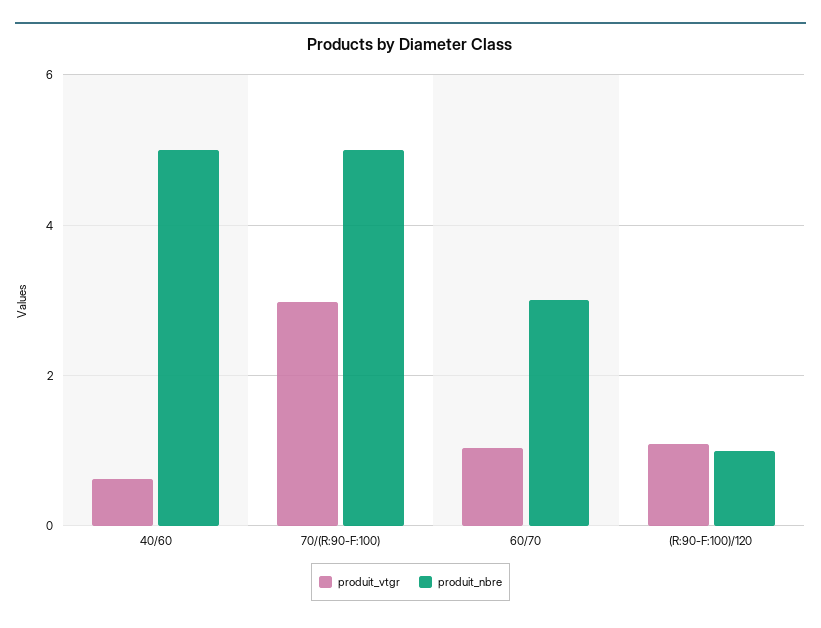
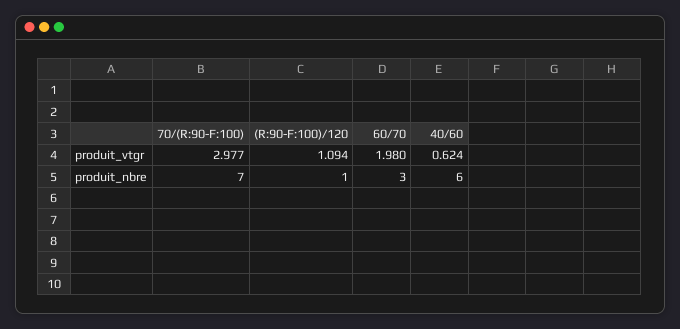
produit_nbre, 40/60: 5 -> 6
produit_nbre, 70/(R:90-F:100): 5 -> 7
produit_vtgr, 60/70: 1 -> 1.98

